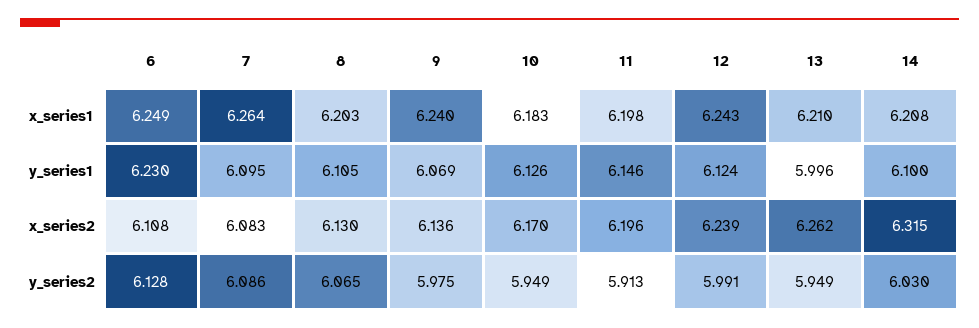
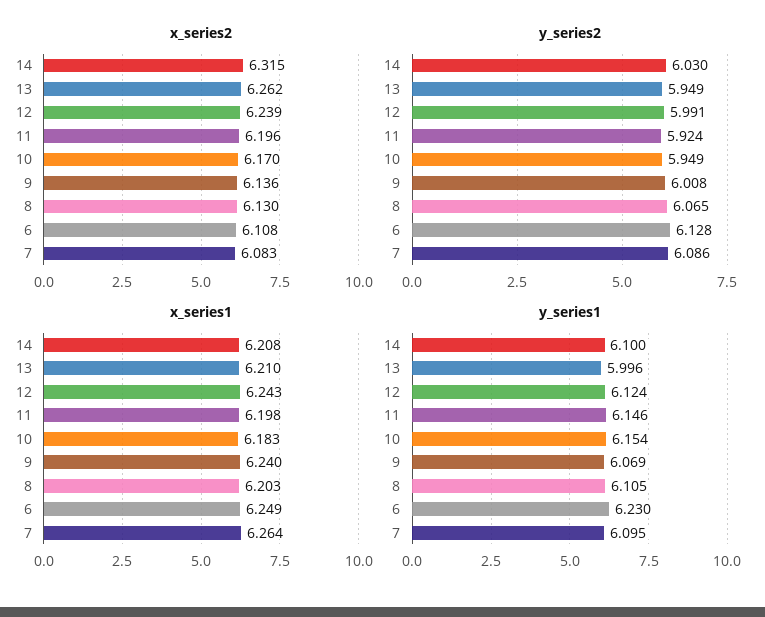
y_series1, 10: 6.126 -> 6.154
y_series2, 9: 5.975 -> 6.008
y_series2, 11: 5.913 -> 5.924

